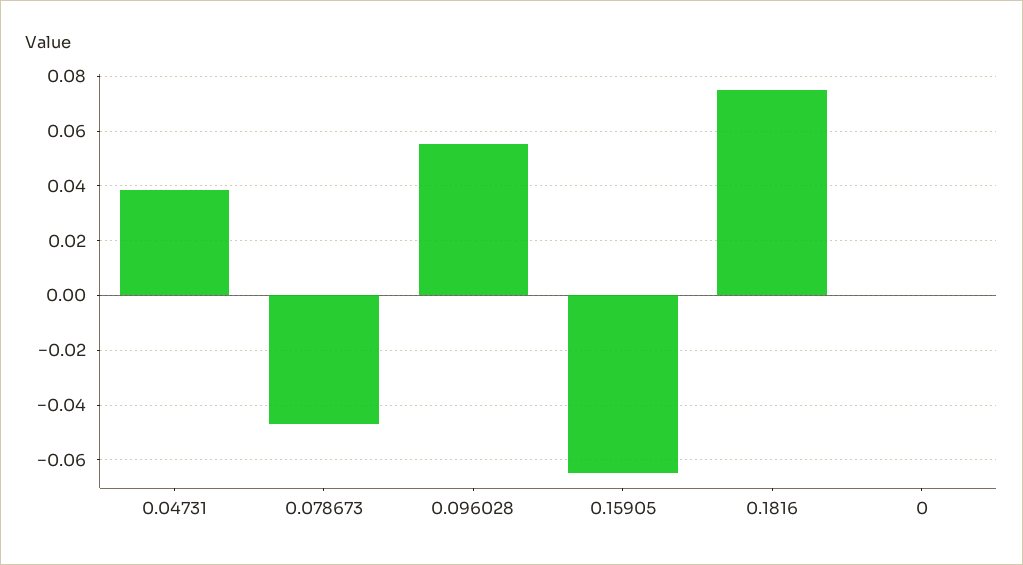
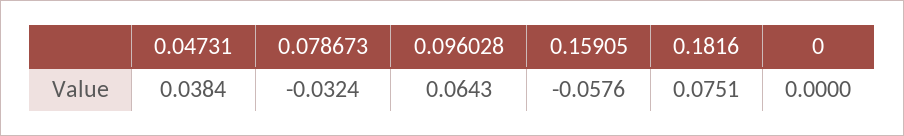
0.078673: -0.0475 -> -0.0324
0.096028: 0.055 -> 0.0643
0.15905: -0.065 -> -0.0576

